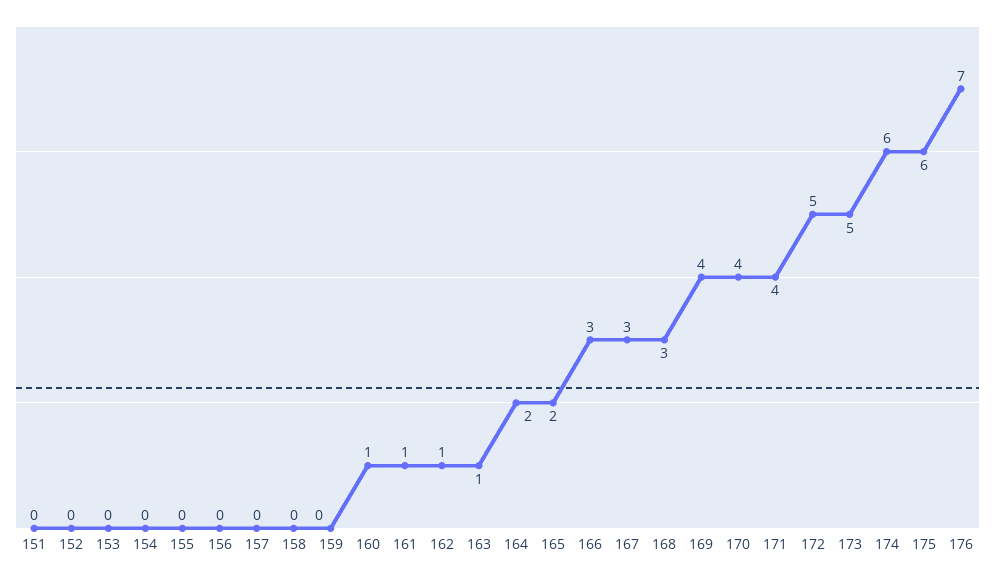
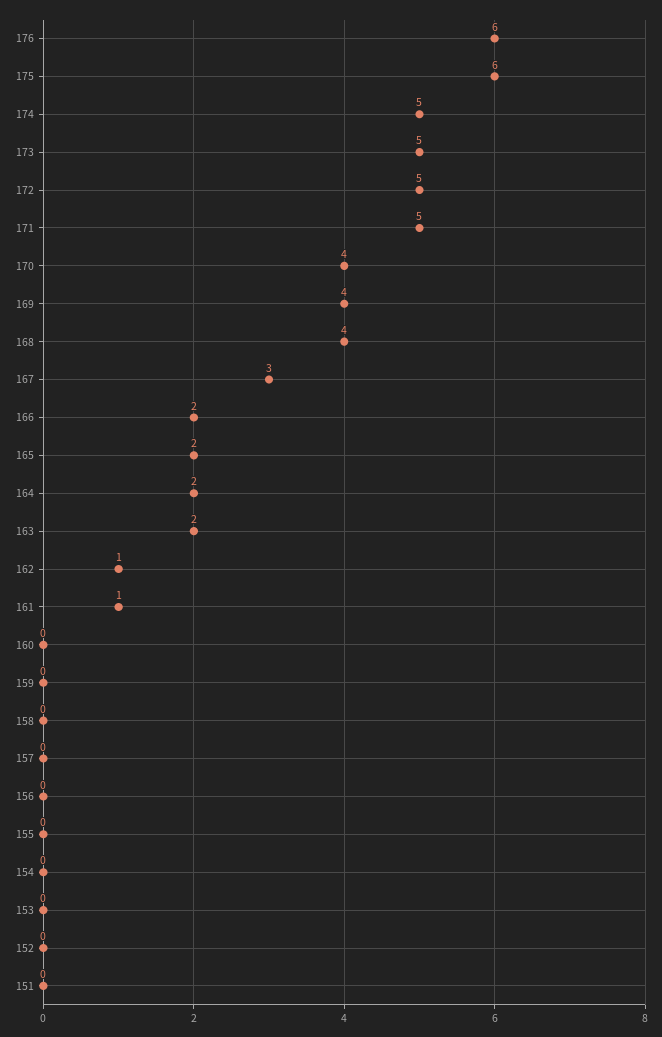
160: 1 -> 0
163: 1 -> 2
166: 3 -> 2
168: 3 -> 4
171: 4 -> 5
174: 6 -> 5
176: 7 -> 6

